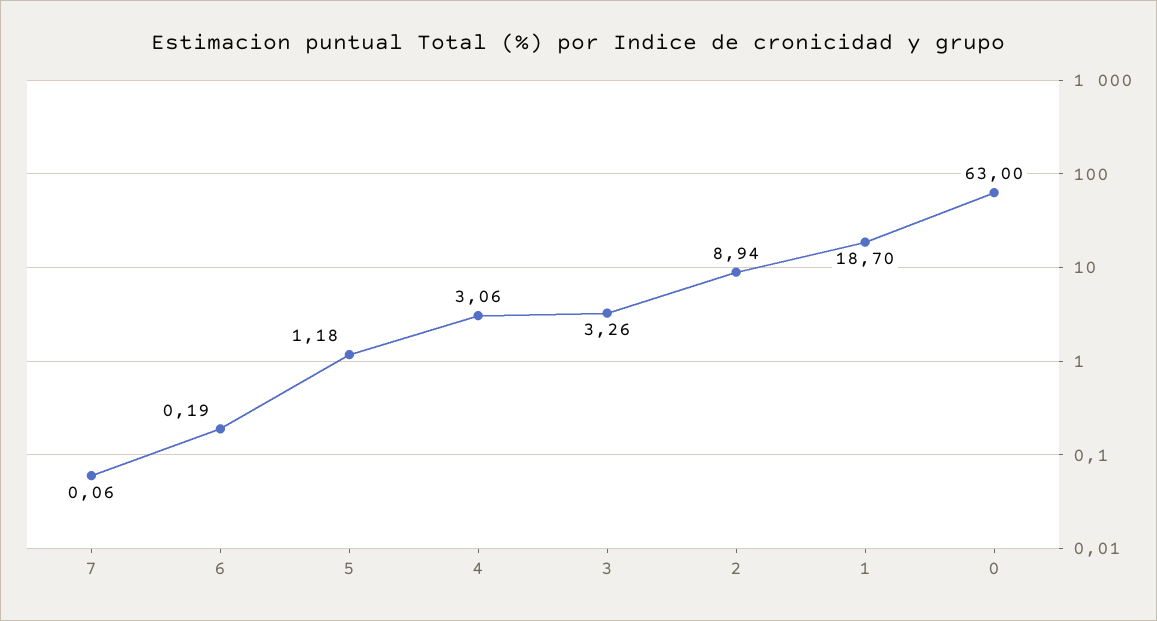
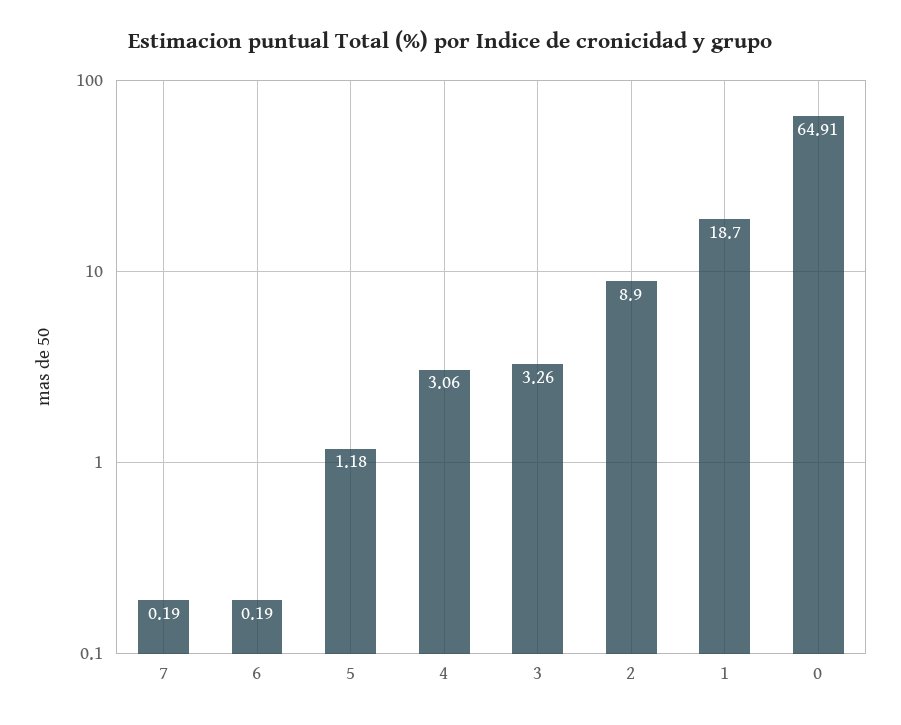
7: 0.06 -> 0.19
2: 8.94 -> 8.9
0: 63 -> 64.91

